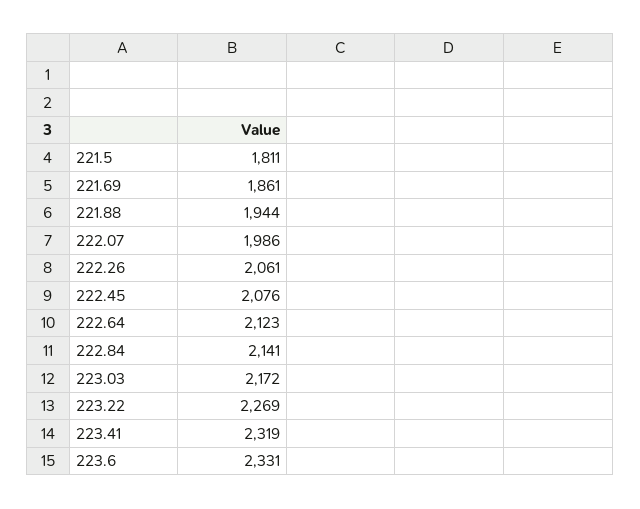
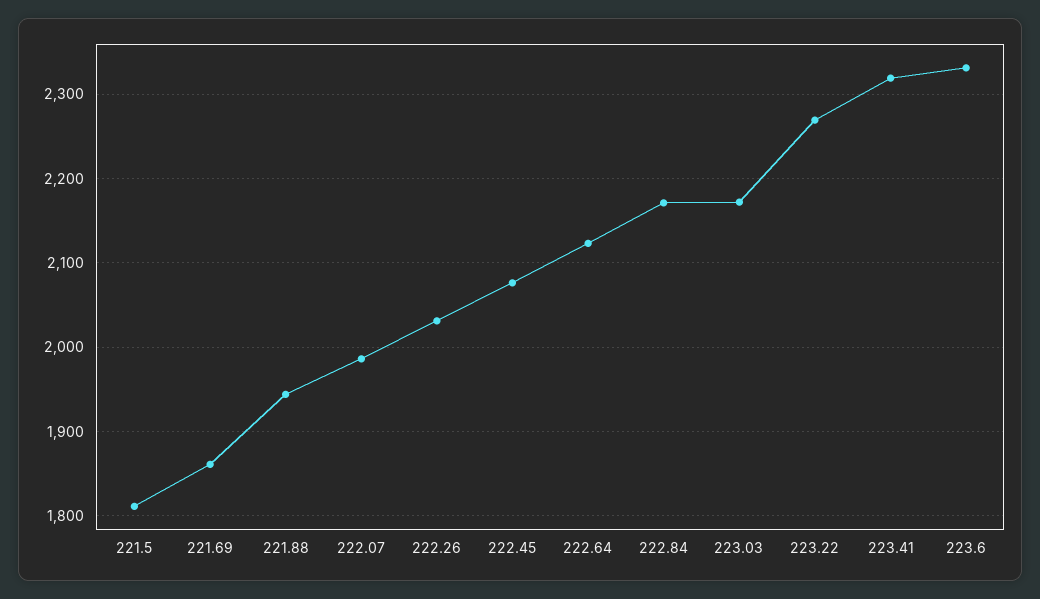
222.26: 2061 -> 2030
222.84: 2141 -> 2170

